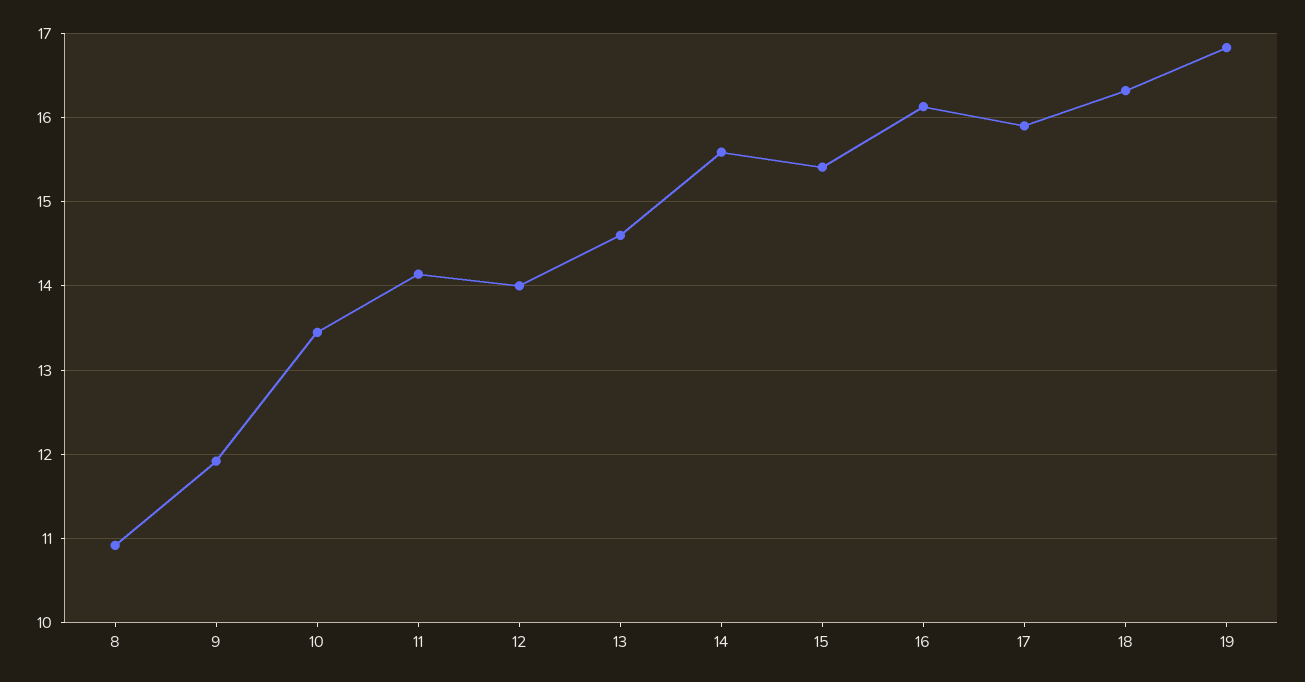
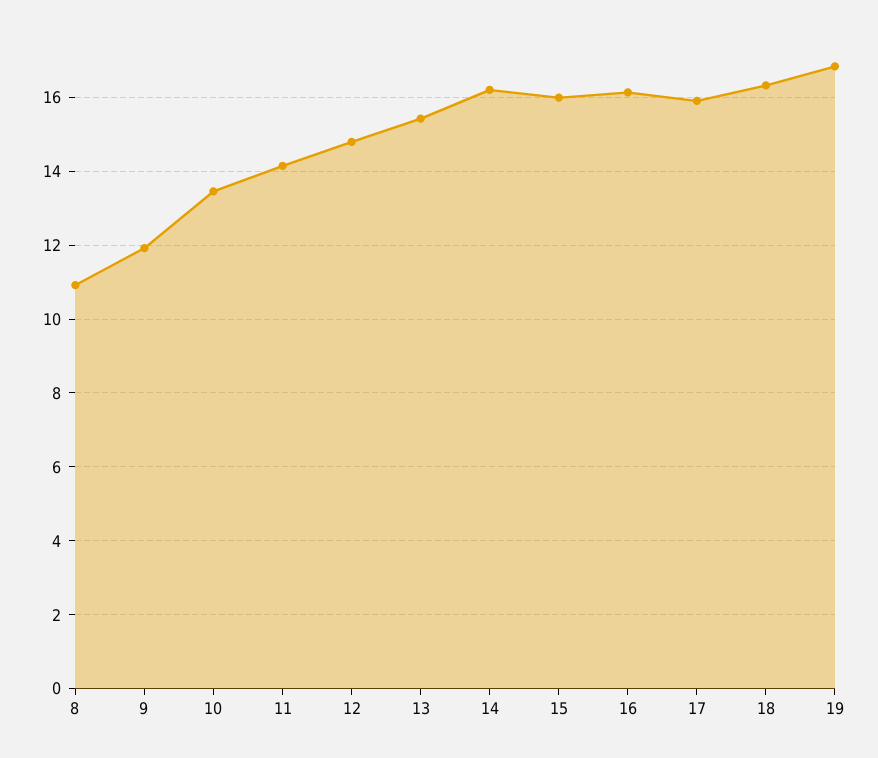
12: 14 -> 14.8
13: 14.6 -> 15.4
14: 15.6 -> 16.2
15: 15.4 -> 16

